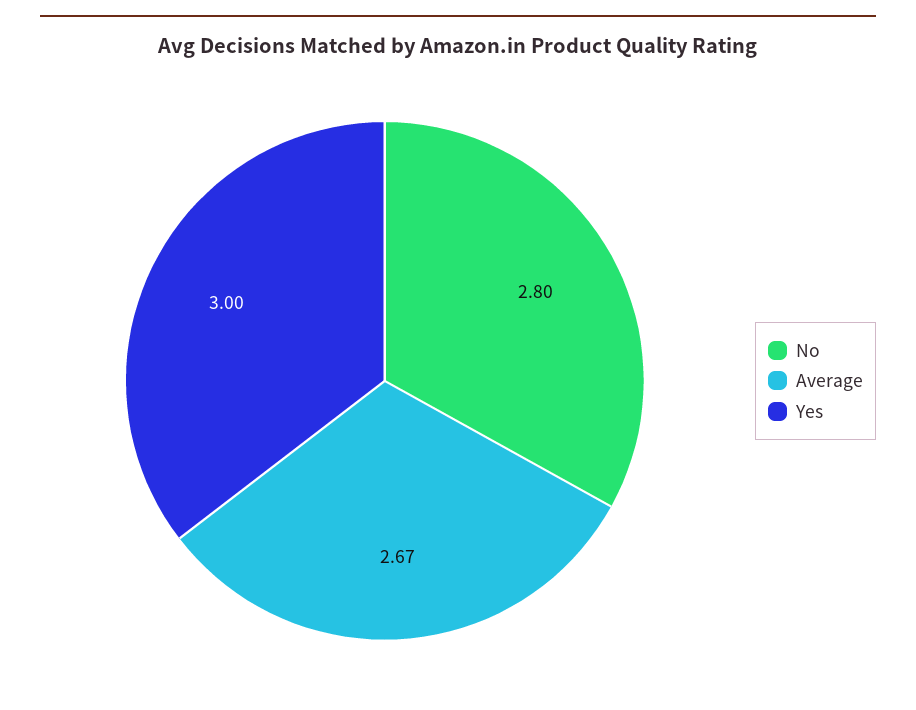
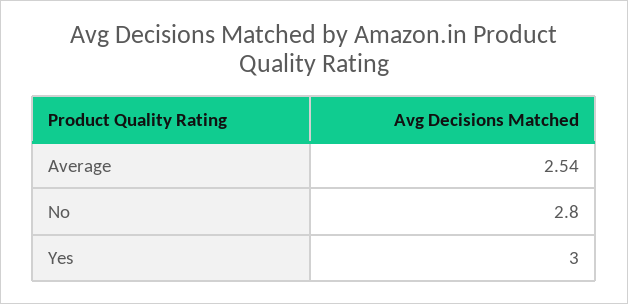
Average: 2.67 -> 2.54

